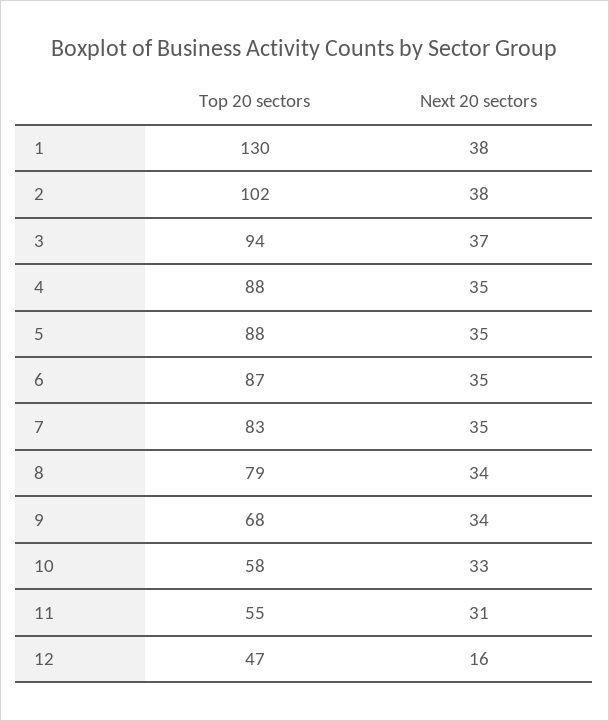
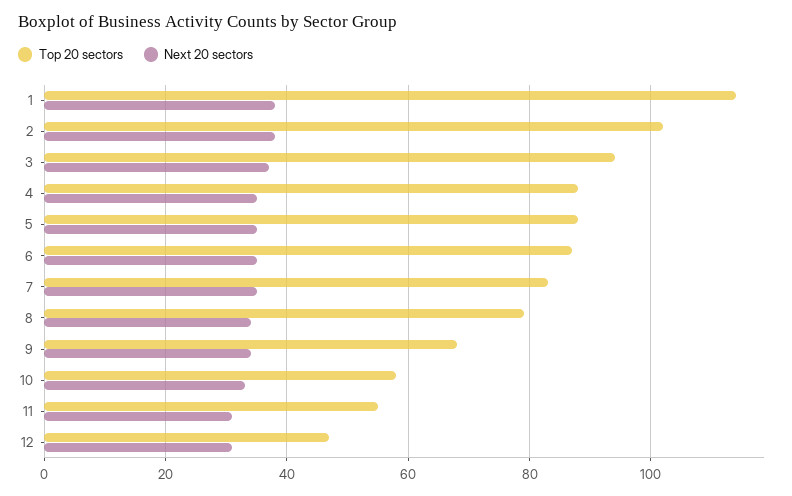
Top 20 sectors, 1: 130 -> 115
Next 20 sectors, 12: 16 -> 30

